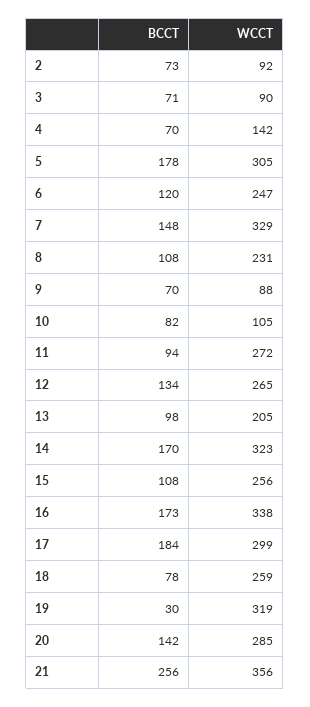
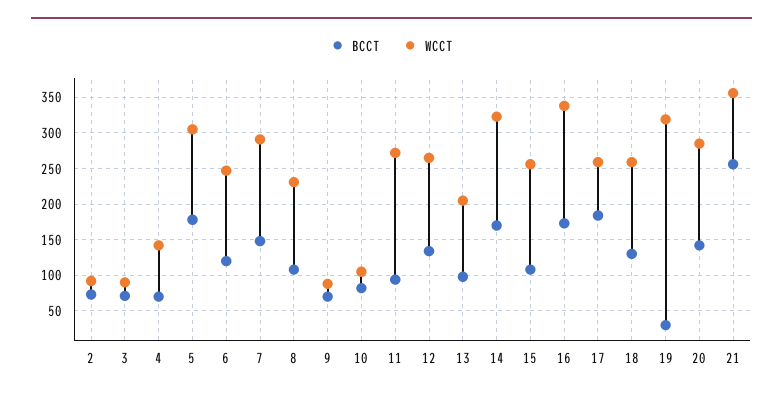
WCCT, 7: 329 -> 290
WCCT, 17: 299 -> 260
BCCT, 18: 78 -> 130

